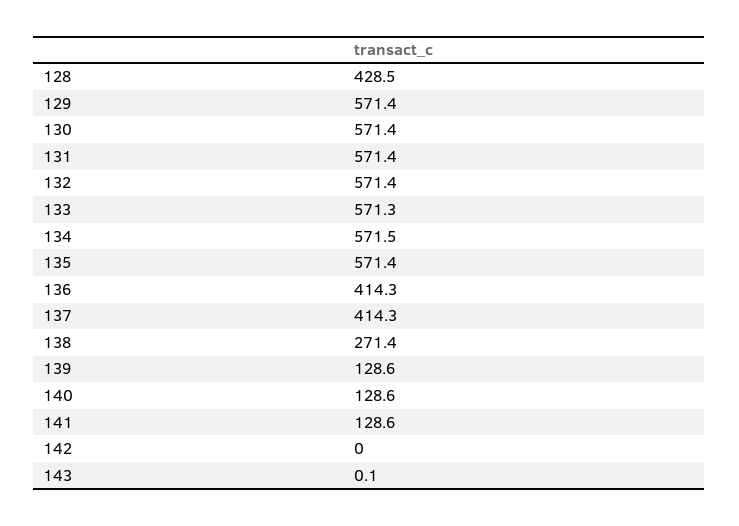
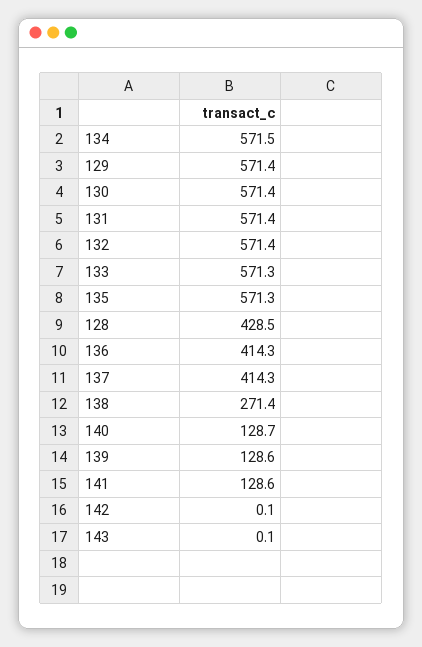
135: 571.4 -> 571.3
140: 128.6 -> 128.7
142: 0 -> 0.1

